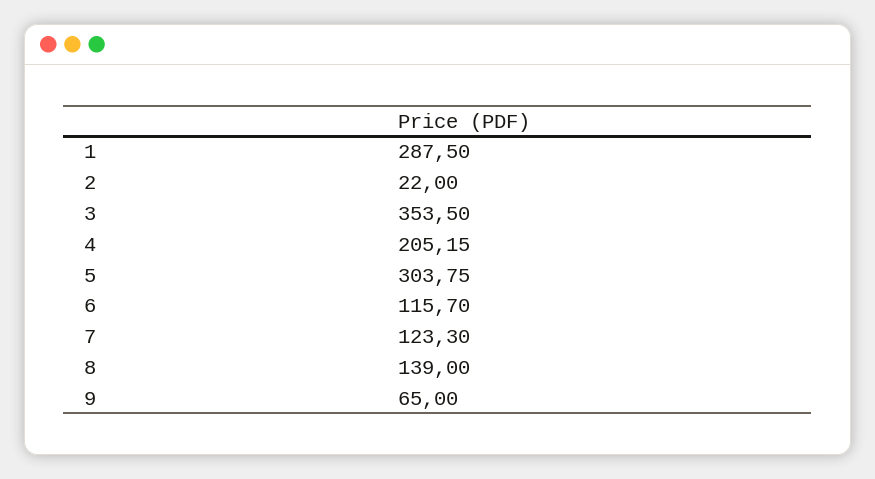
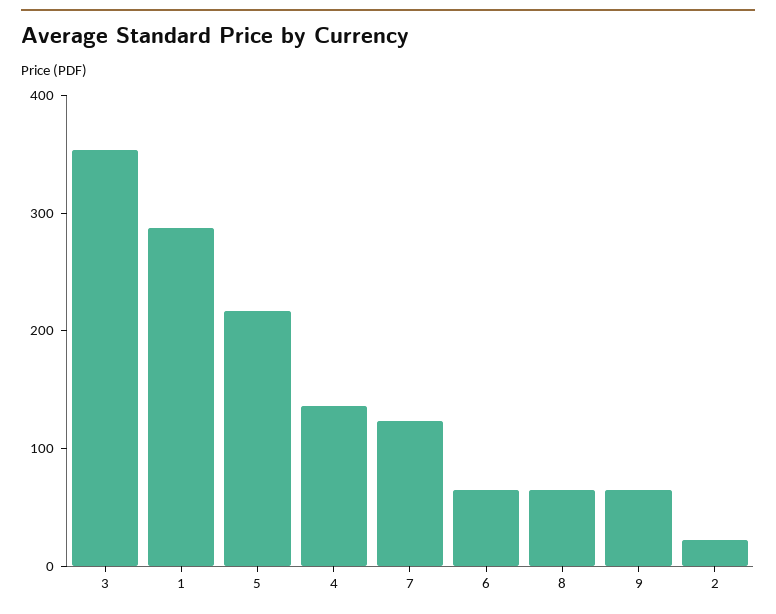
4: 205.15 -> 140
5: 303.75 -> 220
6: 115.7 -> 60
8: 139 -> 60

